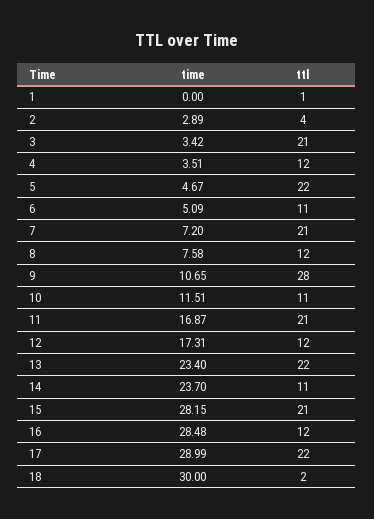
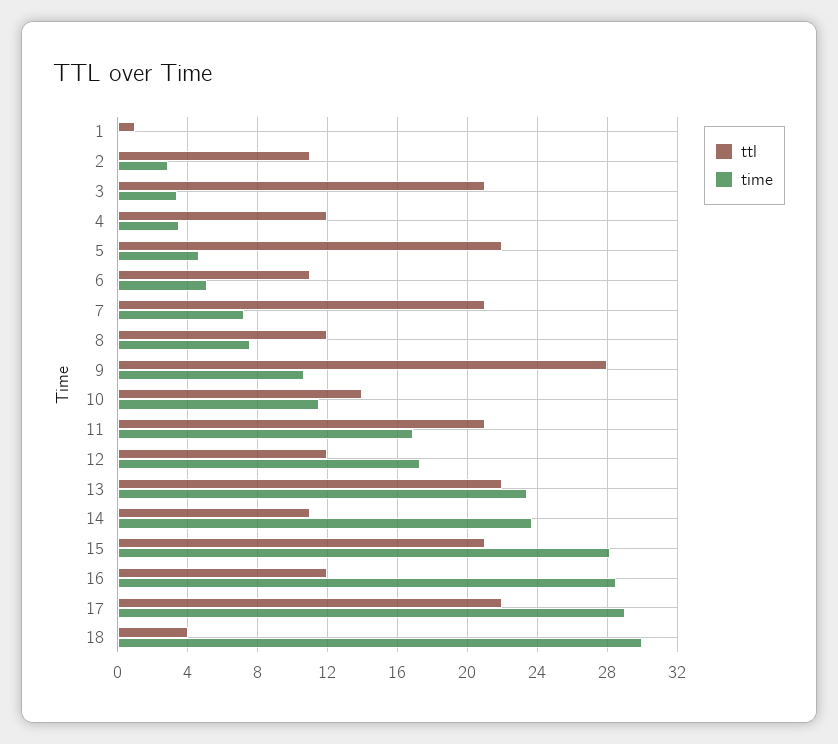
ttl, 2: 4 -> 11
ttl, 10: 11 -> 14
ttl, 18: 2 -> 4

